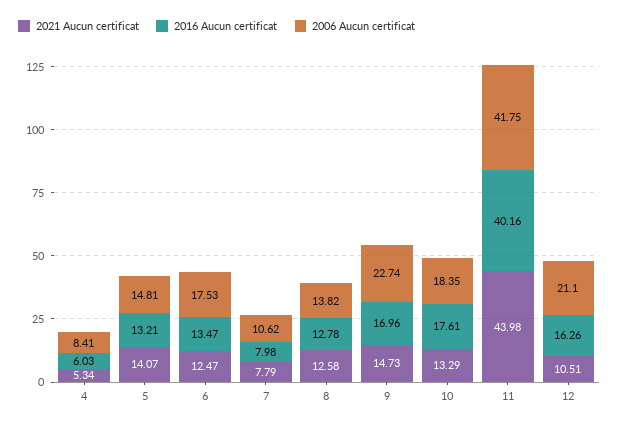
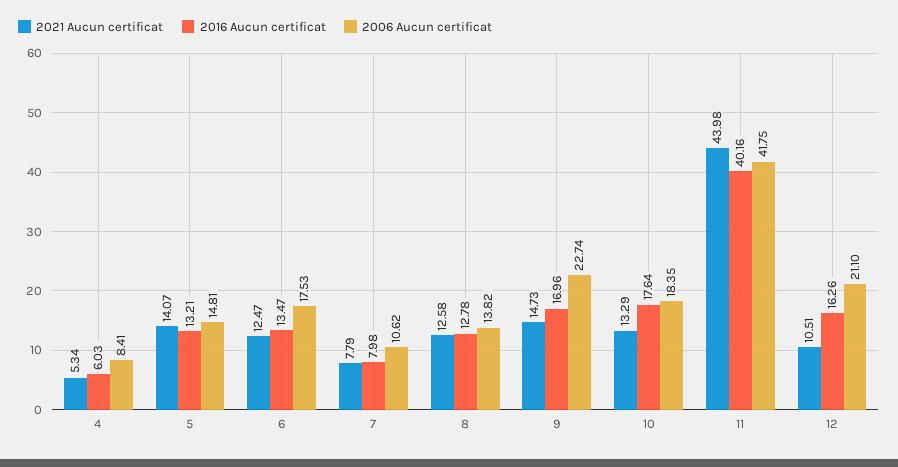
2016 Aucun certificat, 10: 17.61 -> 17.64

